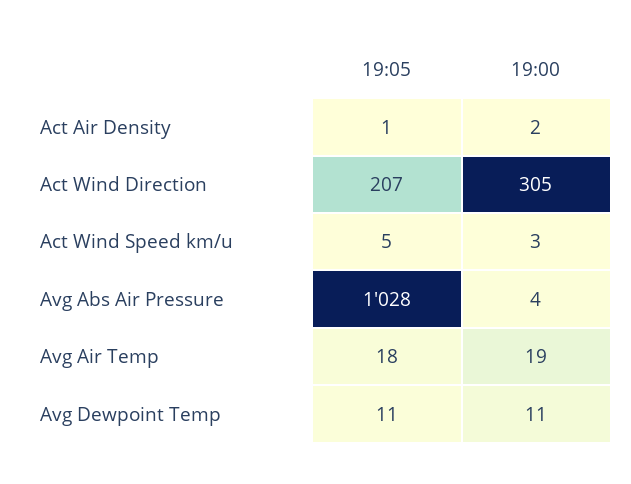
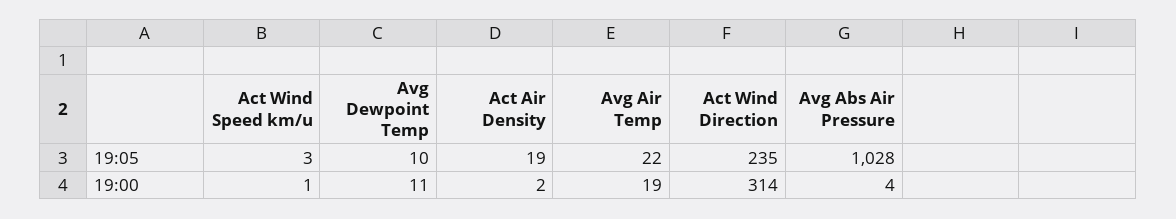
19:05, Act Air Density: 1 -> 19
19:05, Act Wind Direction: 207 -> 235
19:00, Act Wind Direction: 305 -> 314
19:05, Act Wind Speed km/u: 5 -> 3
19:00, Act Wind Speed km/u: 3 -> 1
19:05, Avg Air Temp: 18 -> 22
19:05, Avg Dewpoint Temp: 11 -> 10

